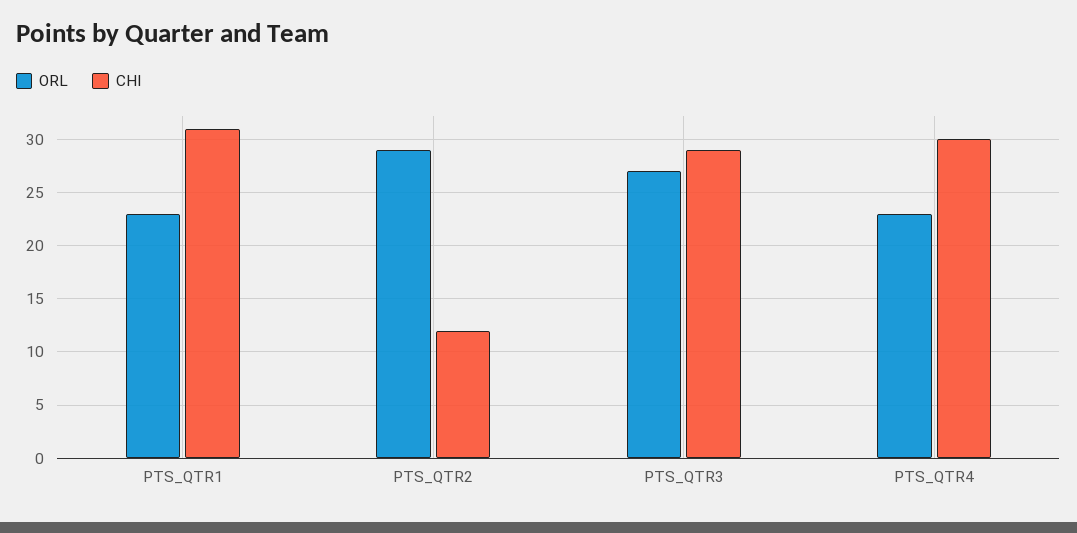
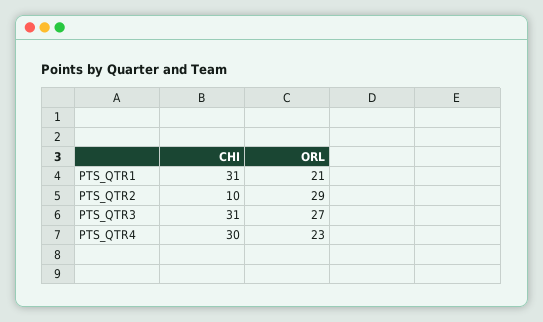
ORL, PTS_QTR1: 23 -> 21
CHI, PTS_QTR2: 12 -> 10
CHI, PTS_QTR3: 29 -> 31

